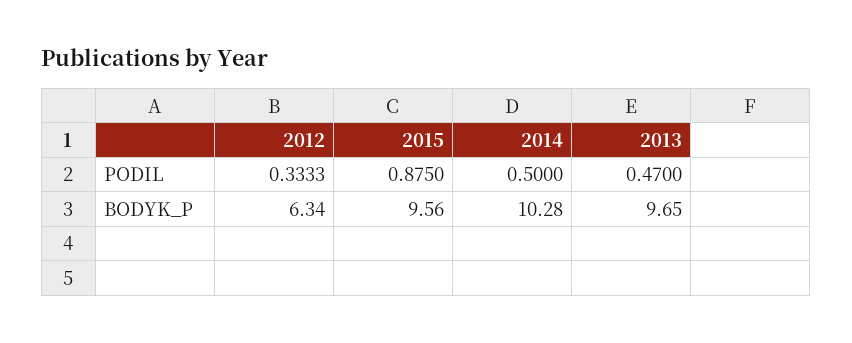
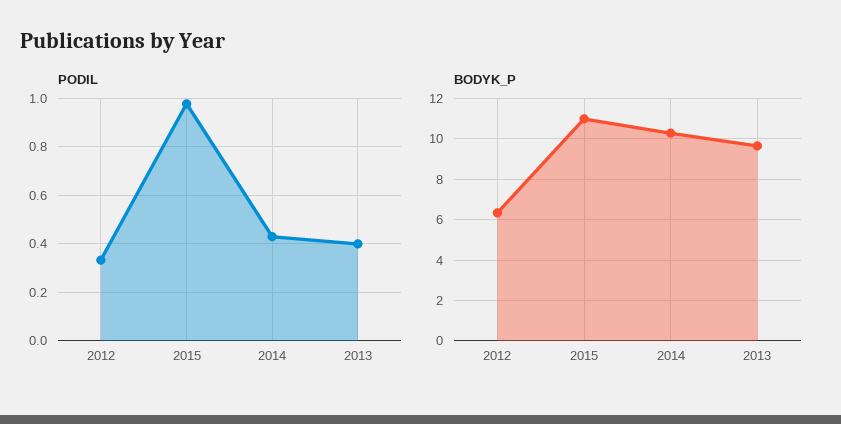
PODIL, 2015: 0.875 -> 0.975
PODIL, 2014: 0.5 -> 0.425
PODIL, 2013: 0.47 -> 0.4
BODYK_P, 2015: 9.56 -> 11

